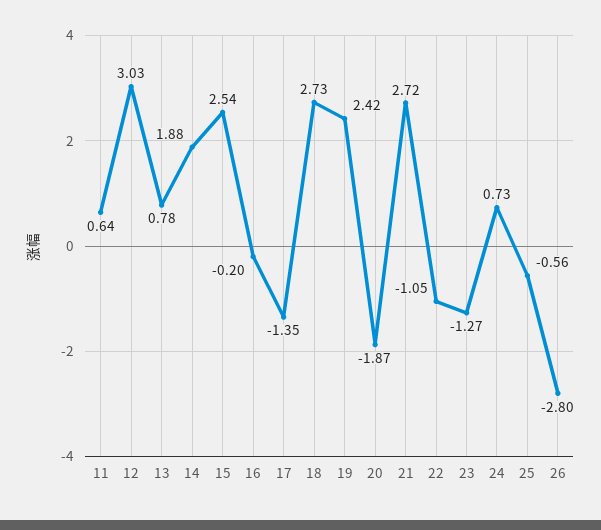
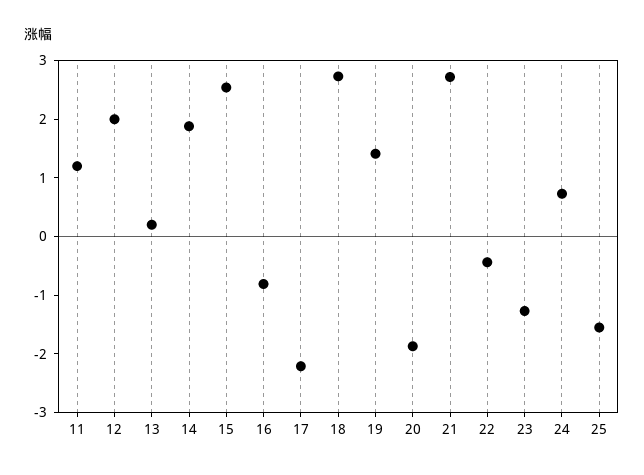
11: 0.64 -> 1.2
12: 3.03 -> 2
13: 0.78 -> 0.2
16: -0.2 -> -0.8
17: -1.35 -> -2.2
19: 2.42 -> 1.4
22: -1.05 -> -0.4
25: -0.56 -> -1.6
26: -2.8 -> none

